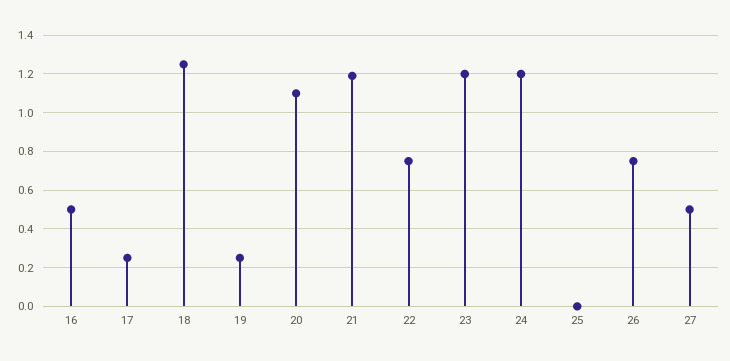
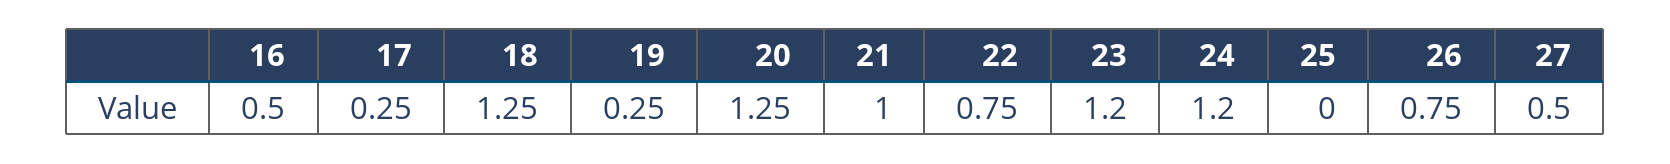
20: 1.1 -> 1.25
21: 1.2 -> 1

